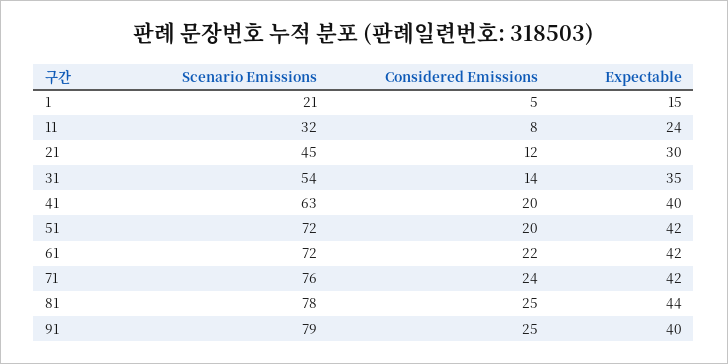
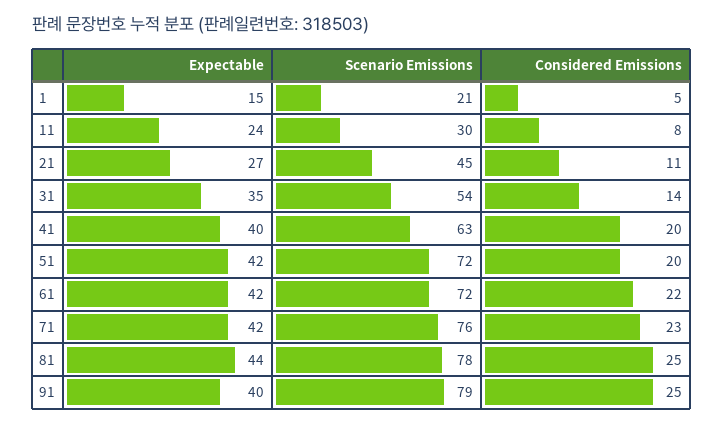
Scenario Emissions, 11: 32 -> 30
Considered Emissions, 21: 12 -> 11
Expectable, 21: 30 -> 27
Considered Emissions, 71: 24 -> 23

